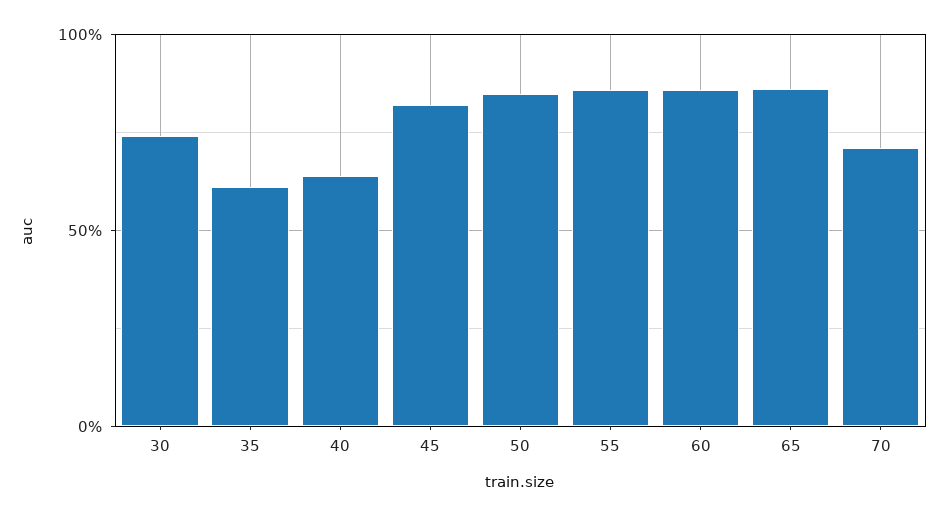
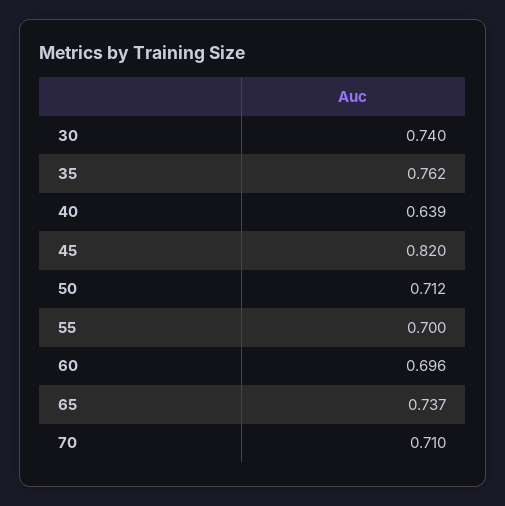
35: 0.6 -> 0.762
50: 0.85 -> 0.712
55: 0.85 -> 0.7
60: 0.85 -> 0.696
65: 0.85 -> 0.737

